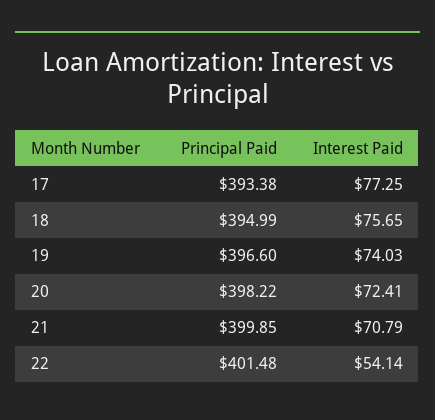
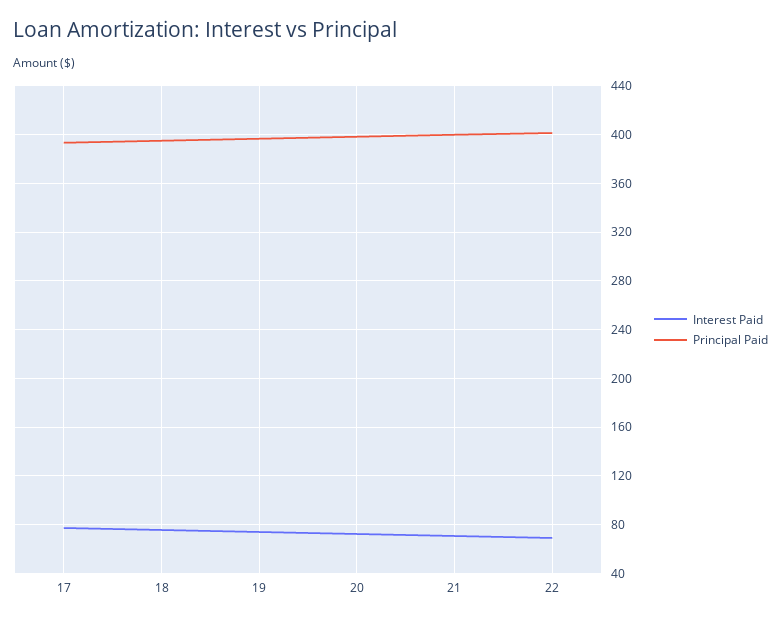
Interest Paid, 22: 54.14 -> 70

